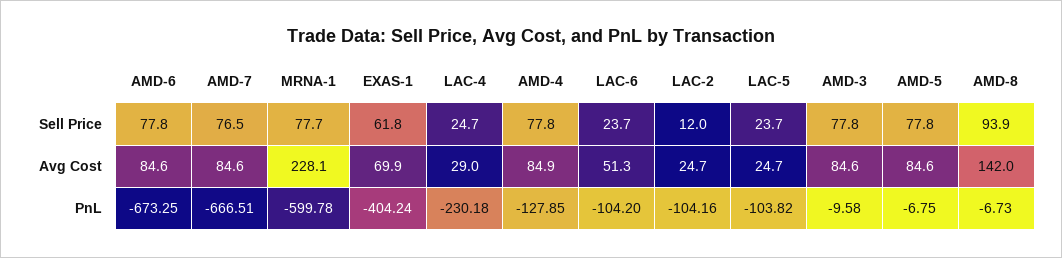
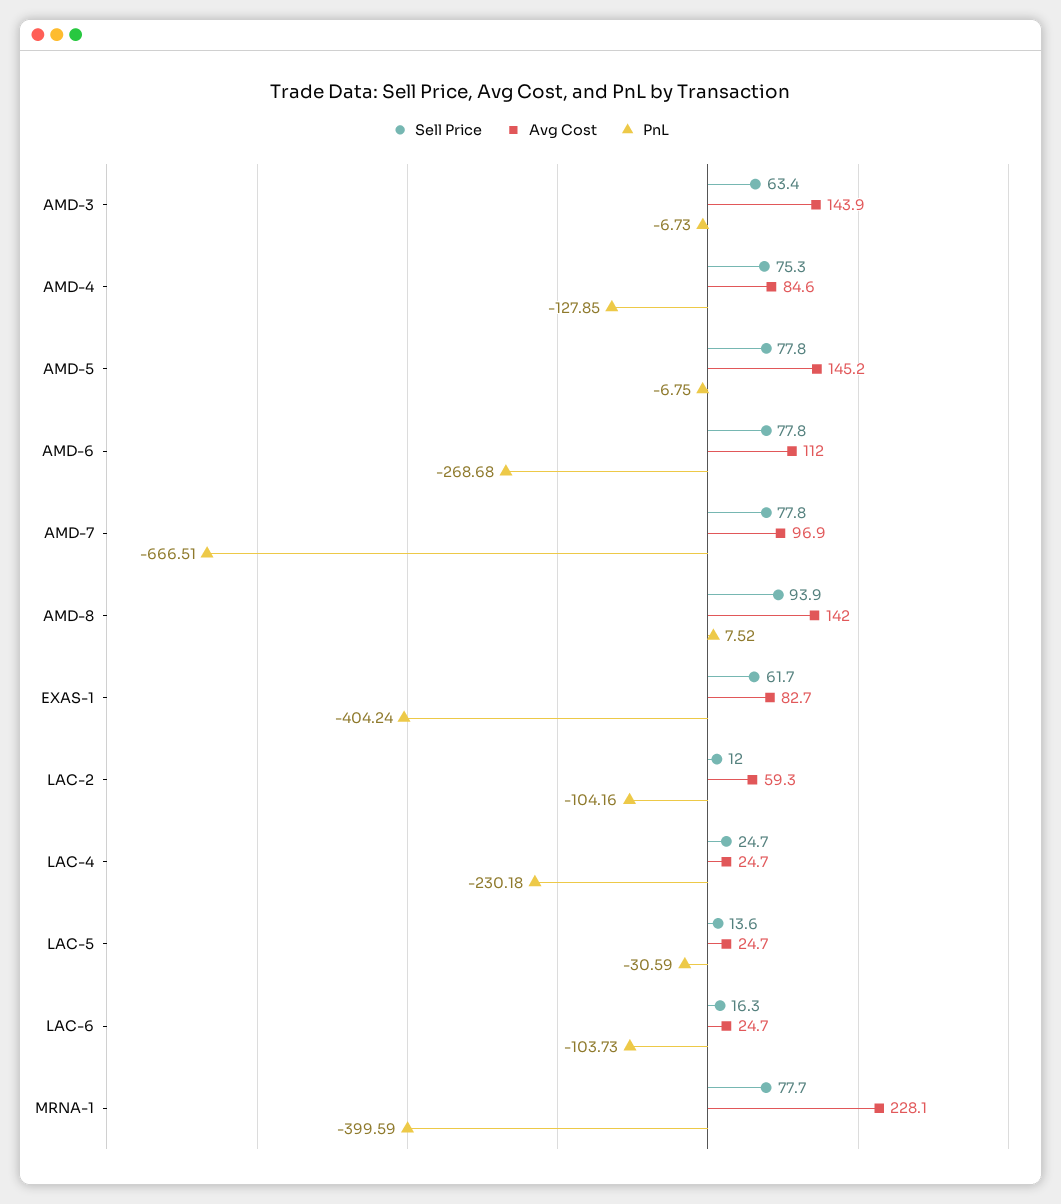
Sell Price, AMD-7: 76.5 -> 77.8
Sell Price, EXAS-1: 61.8 -> 61.7
Sell Price, AMD-4: 77.8 -> 75.3
Sell Price, LAC-6: 23.7 -> 16.3
Sell Price, LAC-5: 23.7 -> 13.6
Sell Price, AMD-3: 77.8 -> 63.4
Avg Cost, AMD-6: 84.6 -> 112
Avg Cost, AMD-7: 84.6 -> 96.9
Avg Cost, EXAS-1: 69.9 -> 82.7
Avg Cost, LAC-4: 29 -> 24.7
Avg Cost, AMD-4: 84.9 -> 84.6
Avg Cost, LAC-6: 51.3 -> 24.7
Avg Cost, LAC-2: 24.7 -> 59.3
Avg Cost, AMD-3: 84.6 -> 143.9
Avg Cost, AMD-5: 84.6 -> 145.2
PnL, AMD-6: -673.25 -> -268.68
PnL, MRNA-1: -599.78 -> -399.59
PnL, LAC-6: -104.2 -> -103.73
PnL, LAC-5: -103.82 -> -30.59
PnL, AMD-3: -9.58 -> -6.73
PnL, AMD-8: -6.73 -> 7.52

